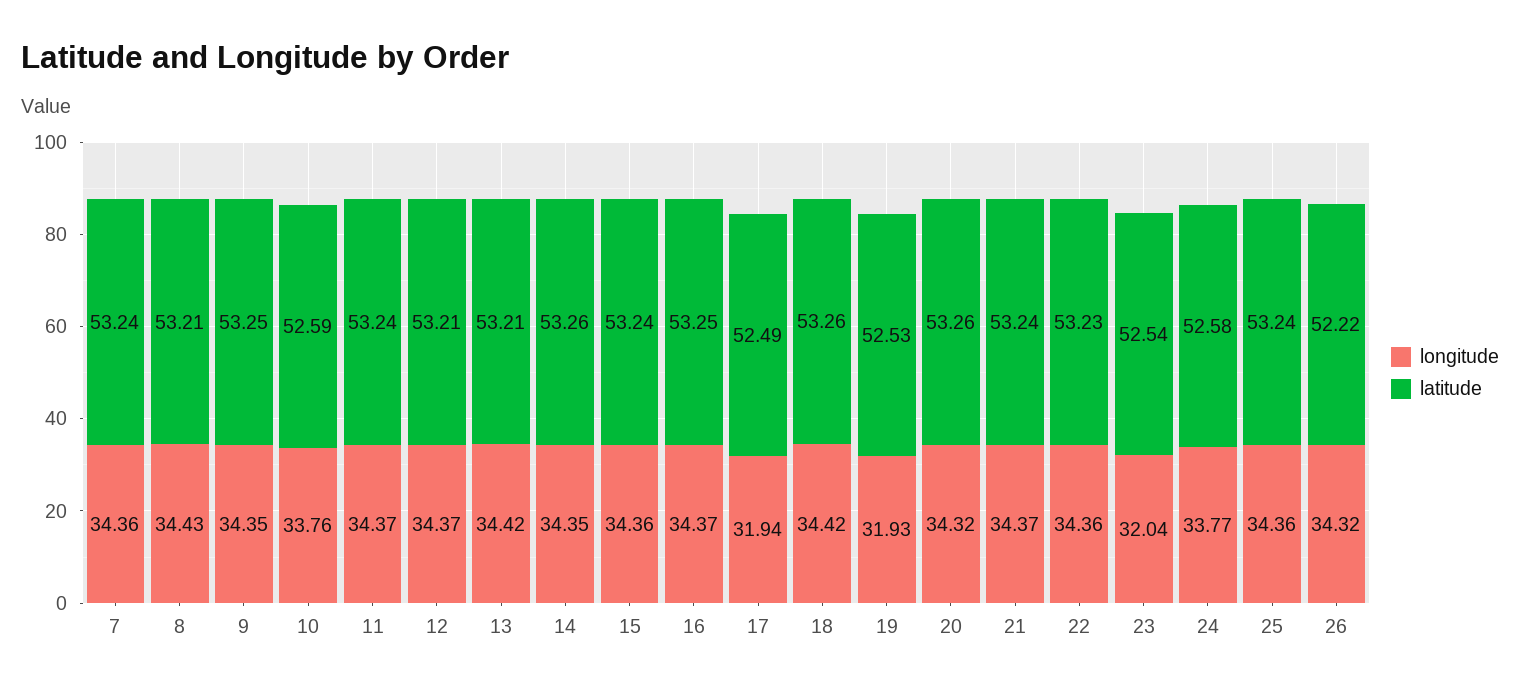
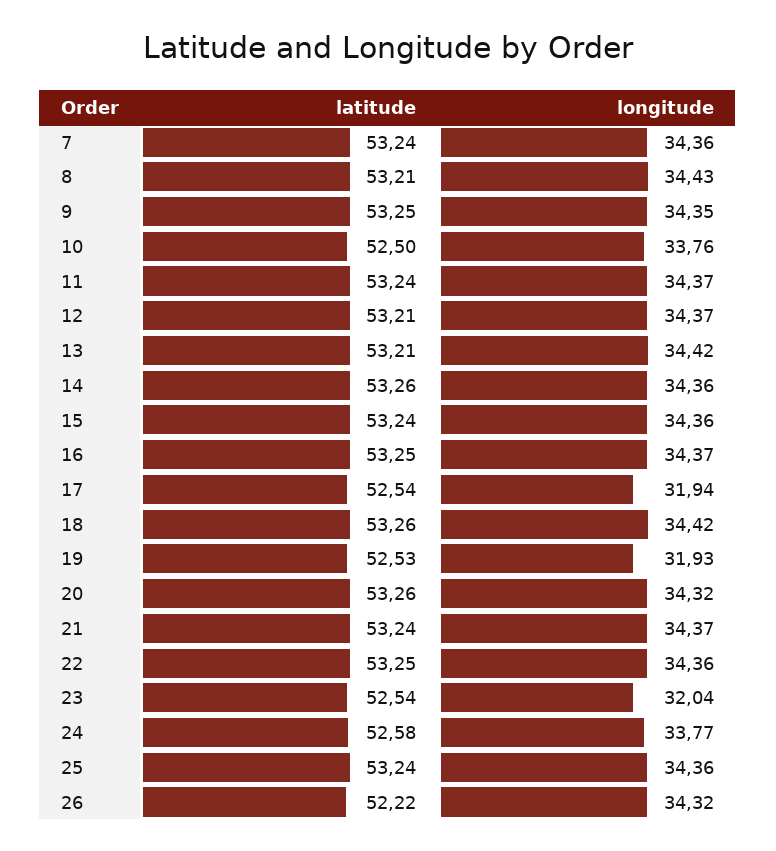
latitude, 10: 52.59 -> 52.5
longitude, 14: 34.35 -> 34.36
latitude, 17: 52.49 -> 52.54
latitude, 22: 53.23 -> 53.25

